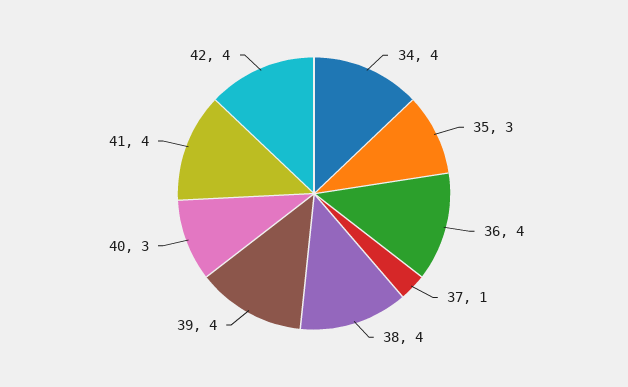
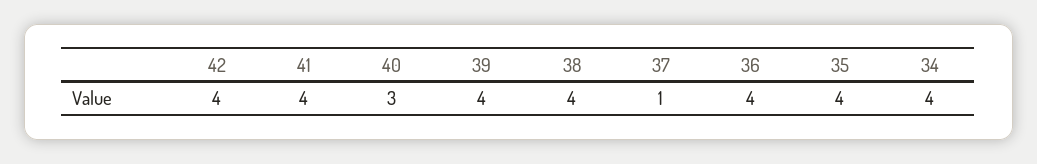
35: 3 -> 4

